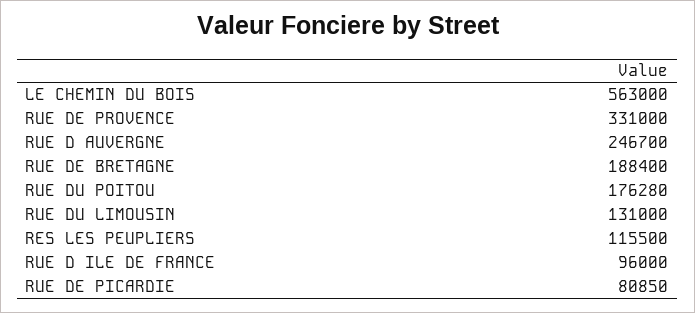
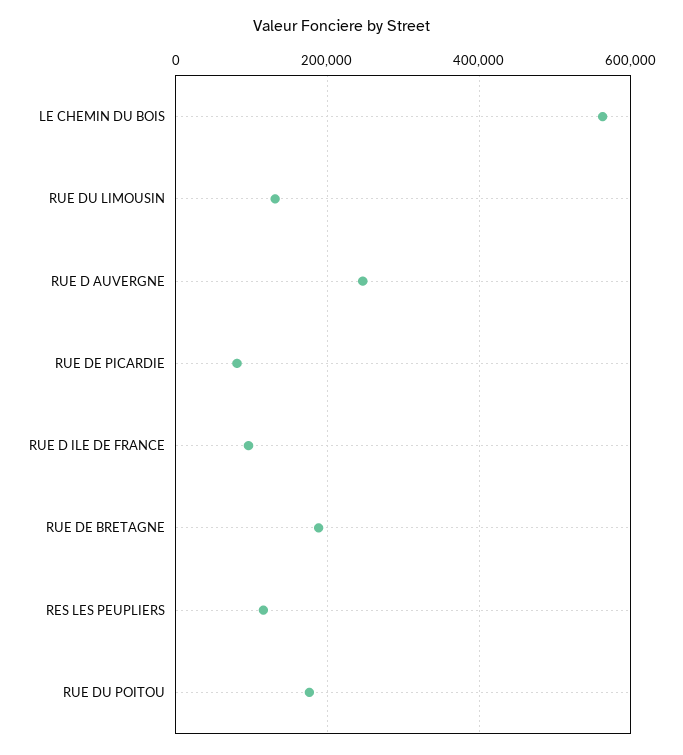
RUE DE PROVENCE: 331000 -> none

